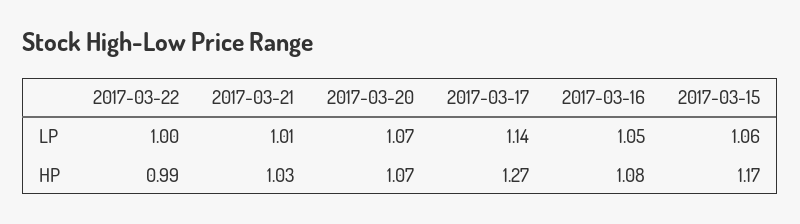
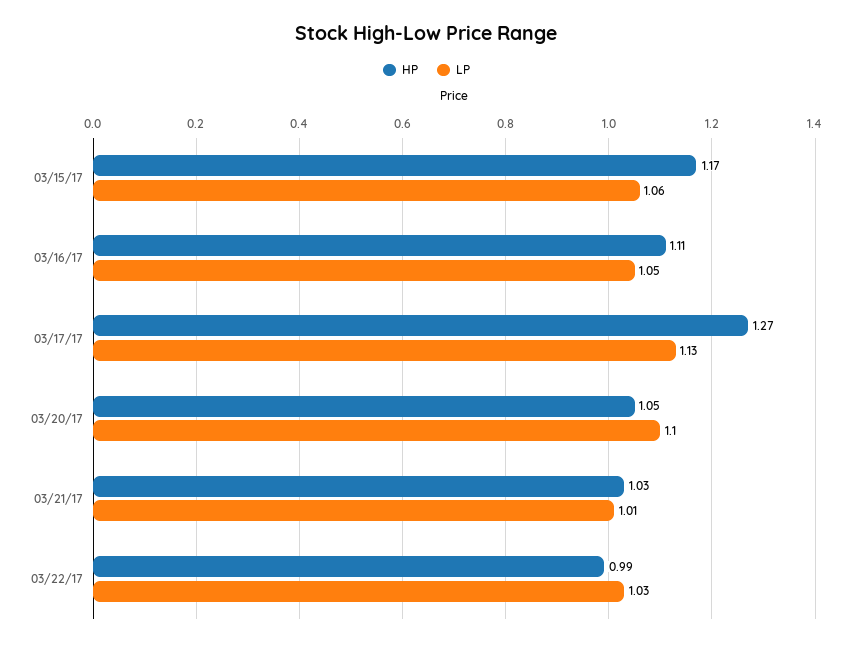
LP, 2017-03-22: 1 -> 1.03
LP, 2017-03-20: 1.07 -> 1.1
LP, 2017-03-17: 1.14 -> 1.13
HP, 2017-03-20: 1.07 -> 1.05
HP, 2017-03-16: 1.08 -> 1.11

